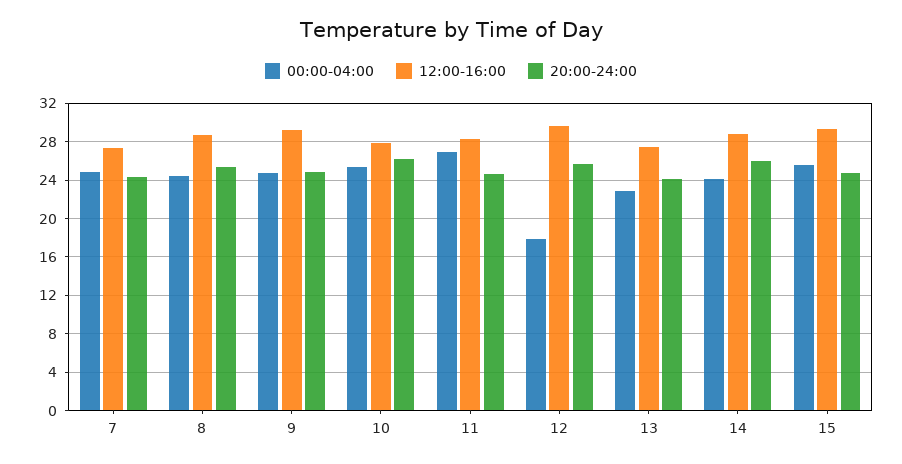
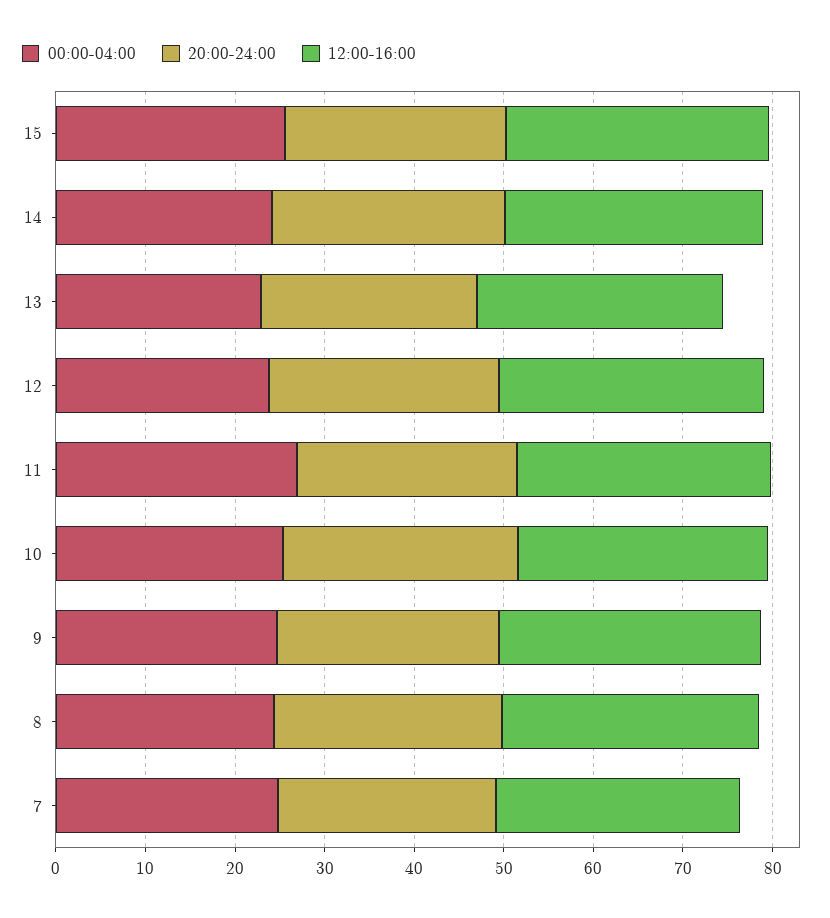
00:00-04:00, 12: 18 -> 24

